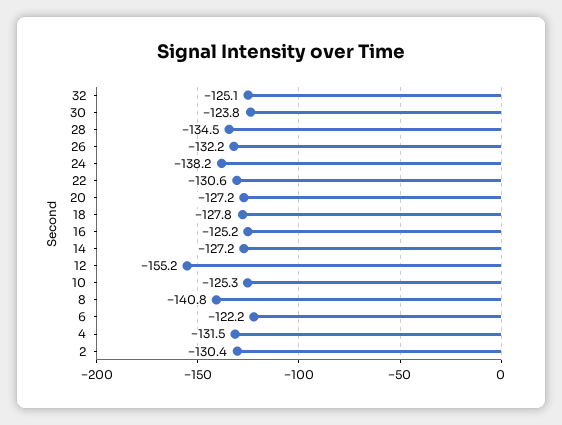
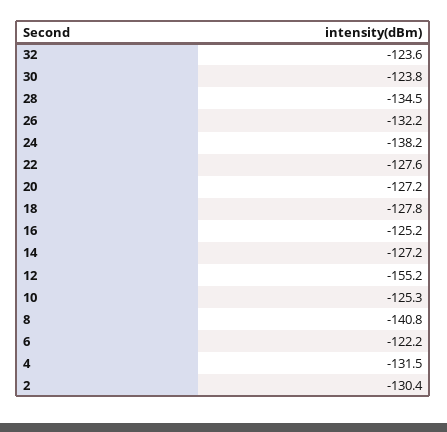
32: -125.1 -> -123.6
22: -130.6 -> -127.6

